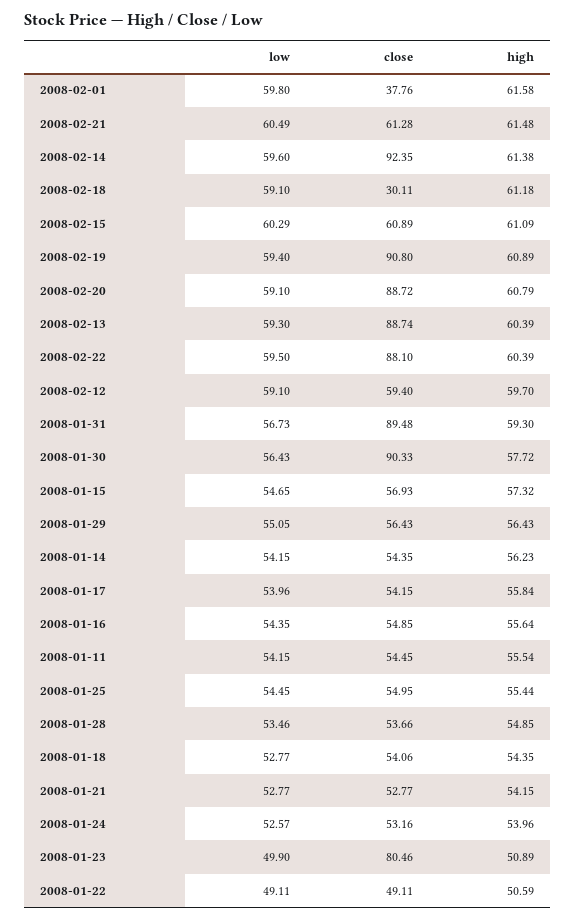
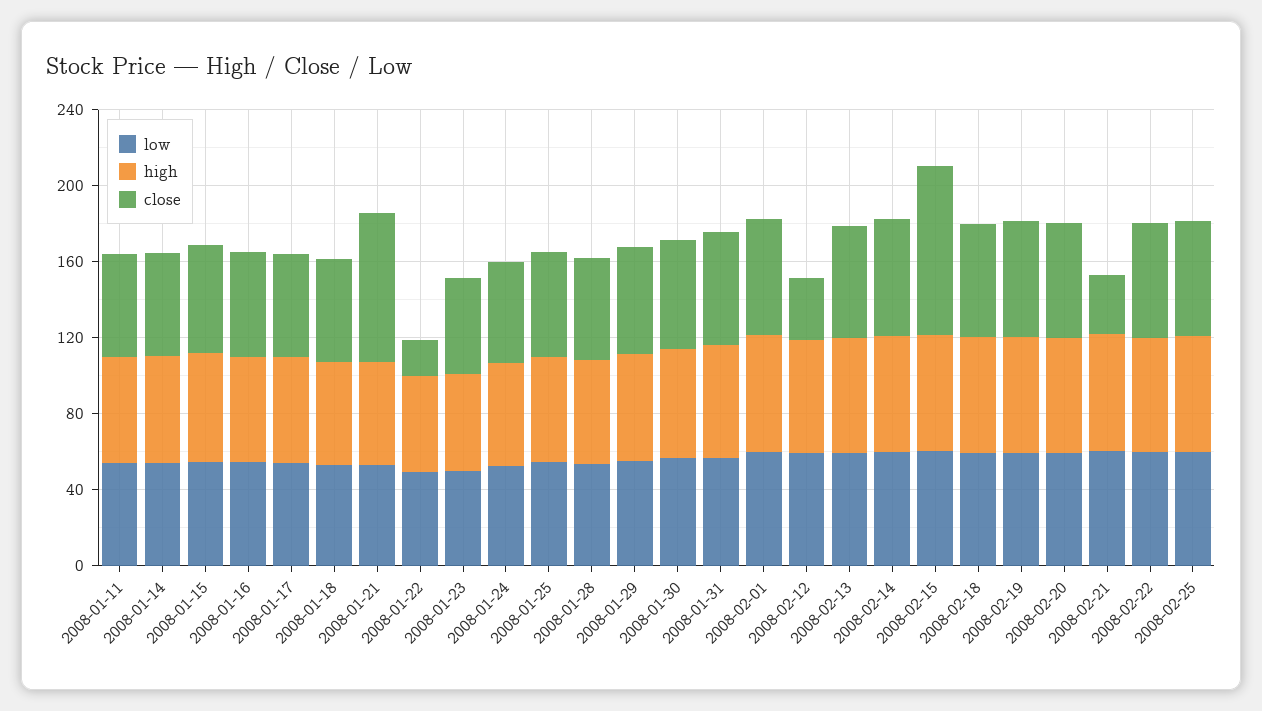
close, 2008-02-01: 37.76 -> 60
close, 2008-02-21: 61.28 -> 30
close, 2008-02-14: 92.35 -> 60
close, 2008-02-18: 30.11 -> 60
close, 2008-02-15: 60.89 -> 90
close, 2008-02-19: 90.8 -> 60
close, 2008-02-20: 88.72 -> 60
close, 2008-02-13: 88.74 -> 60
close, 2008-02-22: 88.1 -> 60
close, 2008-02-12: 59.4 -> 30
close, 2008-01-31: 89.48 -> 60
close, 2008-01-30: 90.33 -> 60
close, 2008-01-21: 52.77 -> 80
close, 2008-01-23: 80.46 -> 50
close, 2008-01-22: 49.11 -> 20
low, 2008-02-25: none -> 60
high, 2008-02-25: none -> 60
close, 2008-02-25: none -> 60

